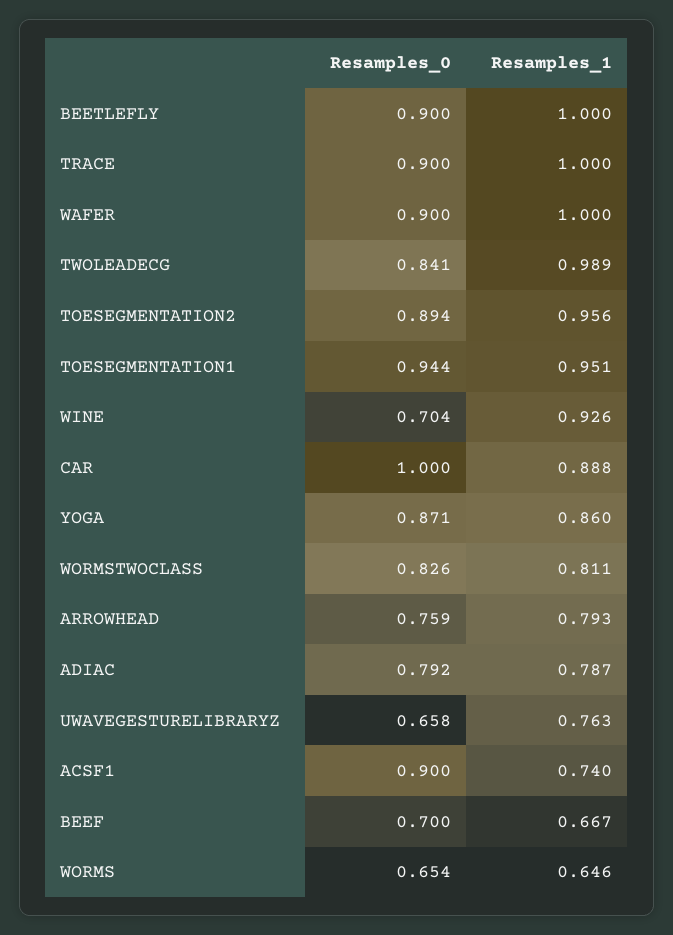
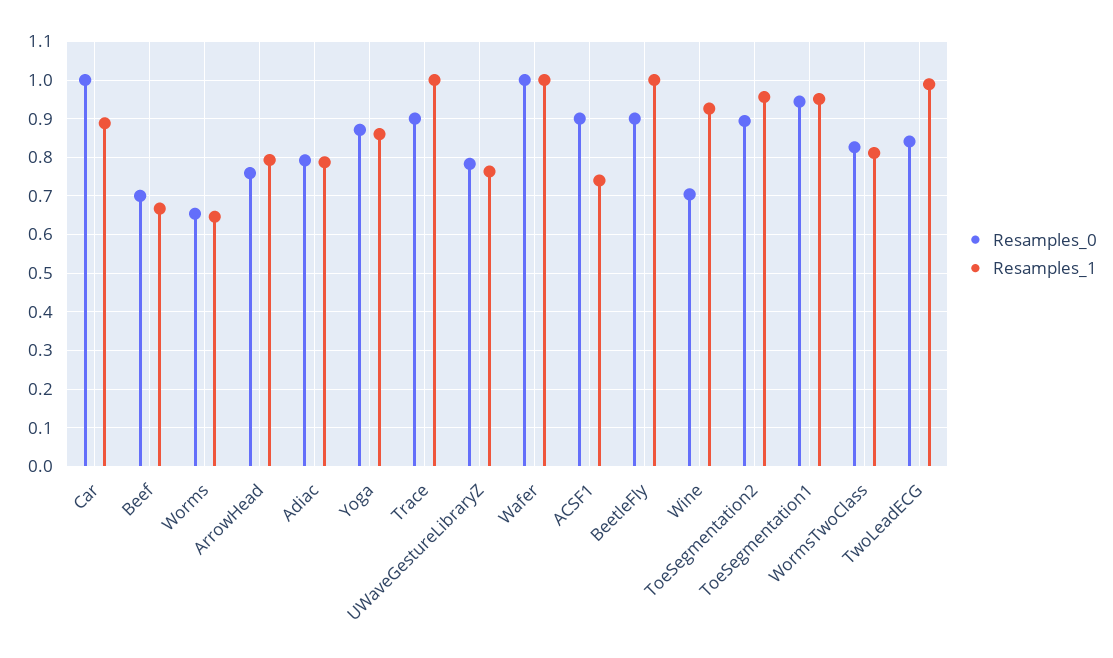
Resamples_0, WAFER: 0.9 -> 1
Resamples_0, UWAVEGESTURELIBRARYZ: 0.658 -> 0.78

